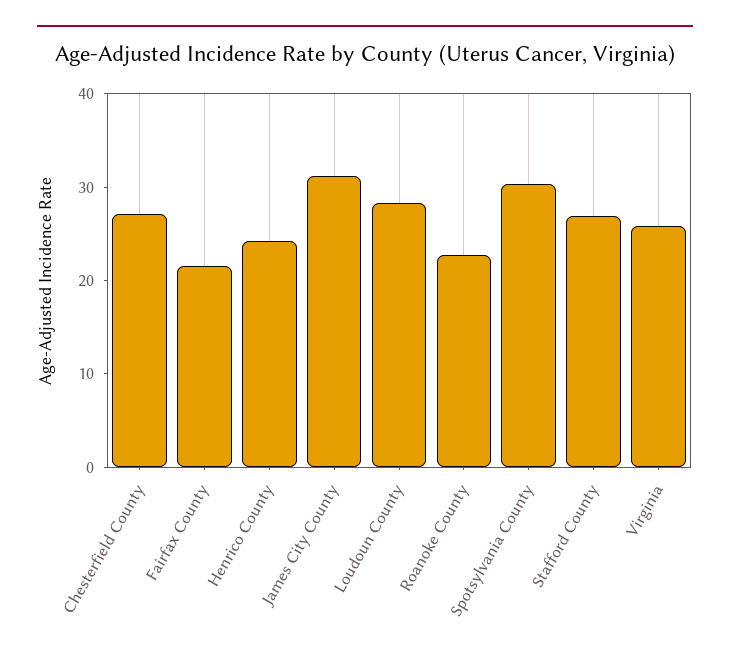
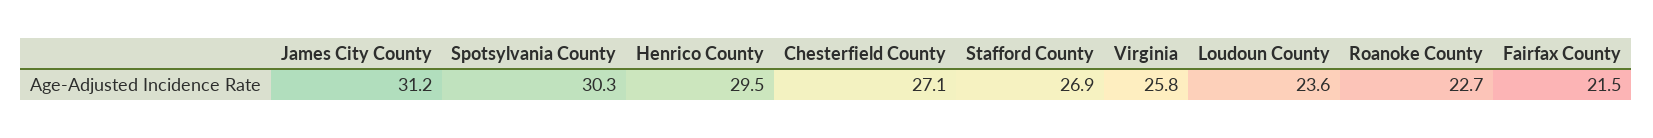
Henrico County: 24 -> 29.5
Loudoun County: 28 -> 23.6

